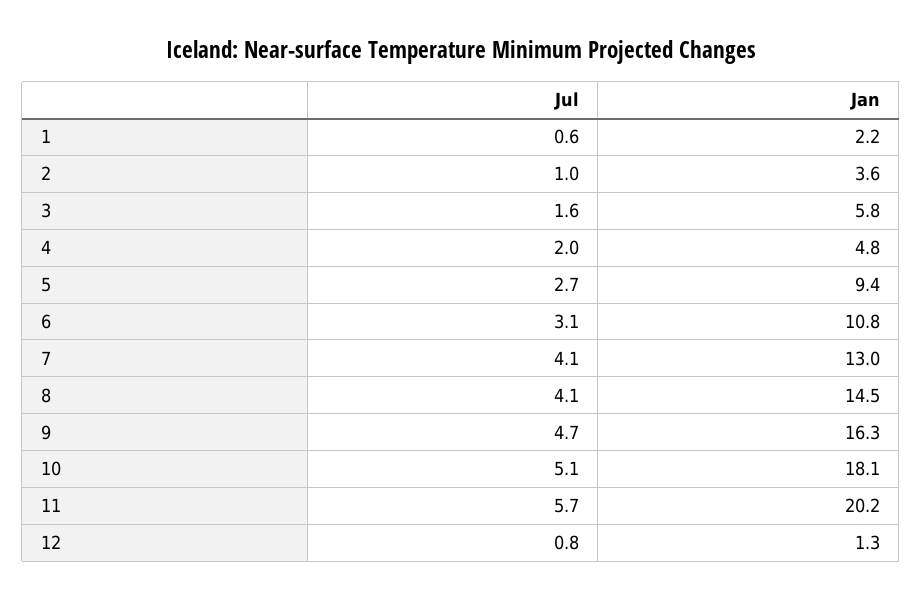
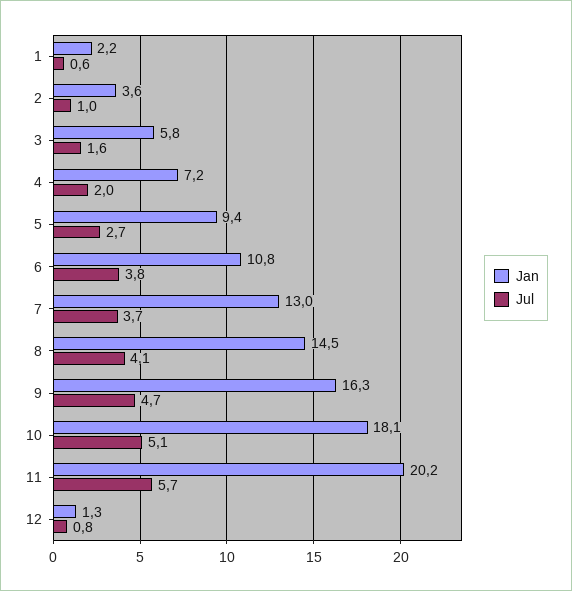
Jan, 4: 4.8 -> 7.2
Jul, 6: 3.1 -> 3.8
Jul, 7: 4.1 -> 3.7

